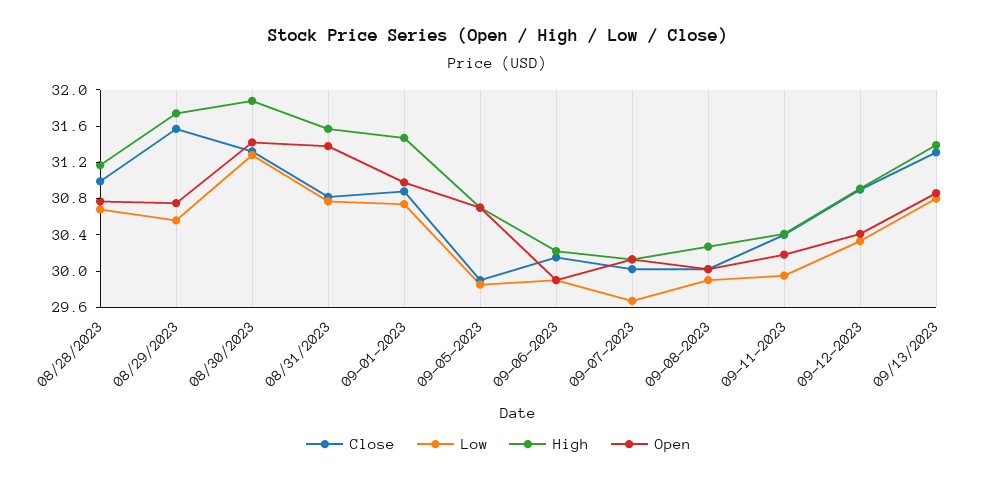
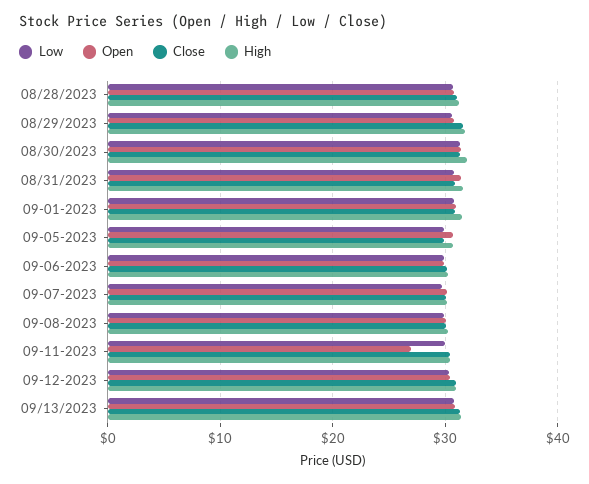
Open, 09-11-2023: 30.2 -> 27

